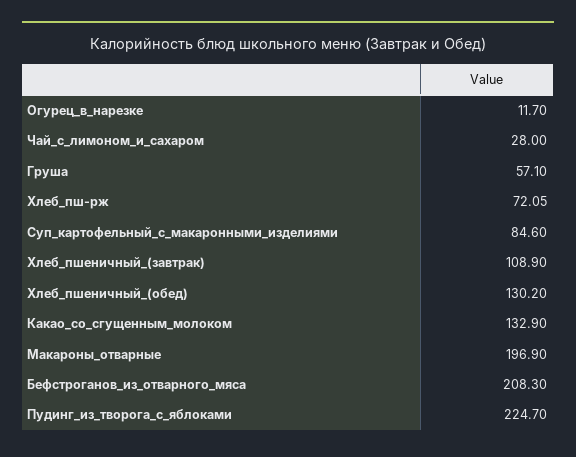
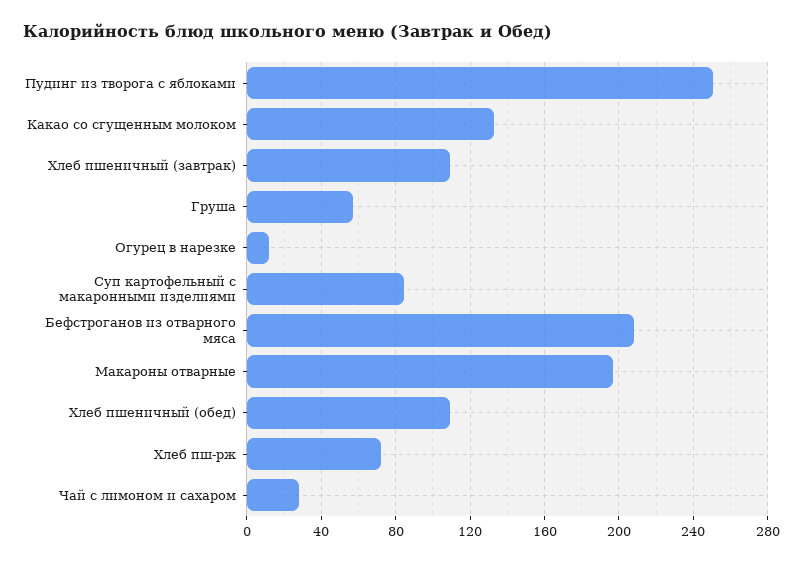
Хлеб_пшеничный_(обед): 130.2 -> 110
Пудинг_из_творога_с_яблоками: 224.7 -> 250

